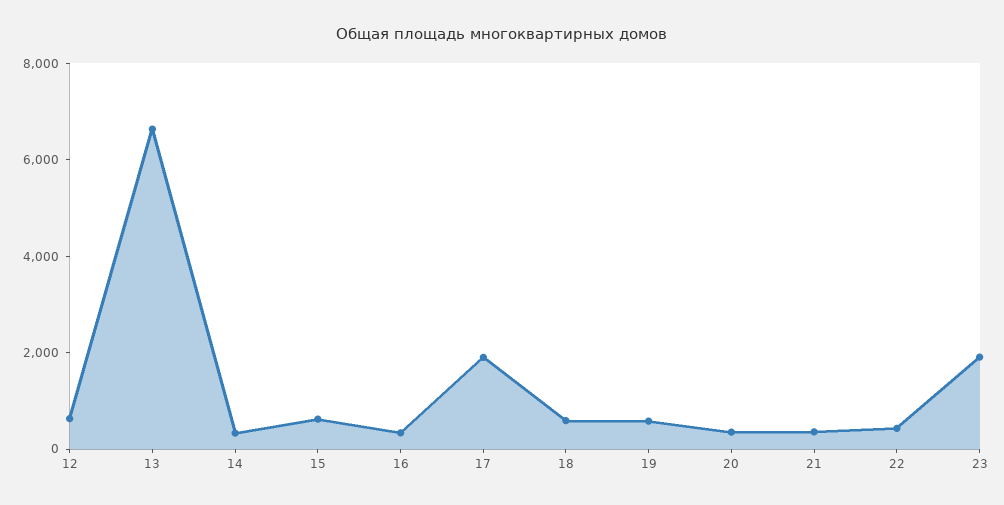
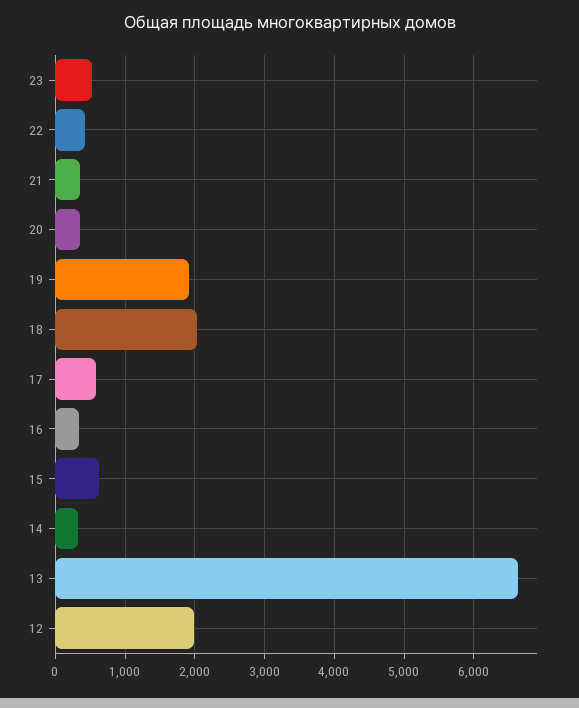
12: 500 -> 2000
17: 2000 -> 600
18: 500 -> 2000
19: 500 -> 1900
23: 2000 -> 500

